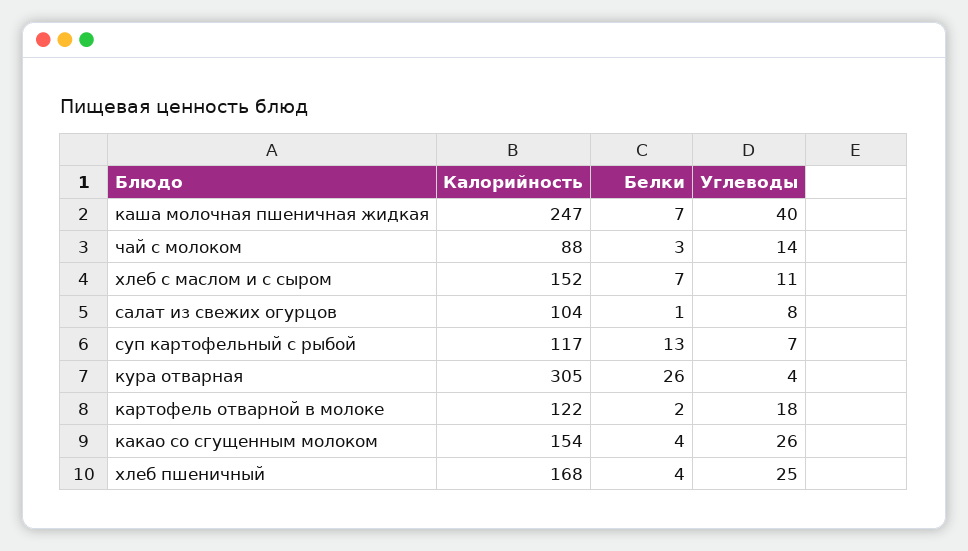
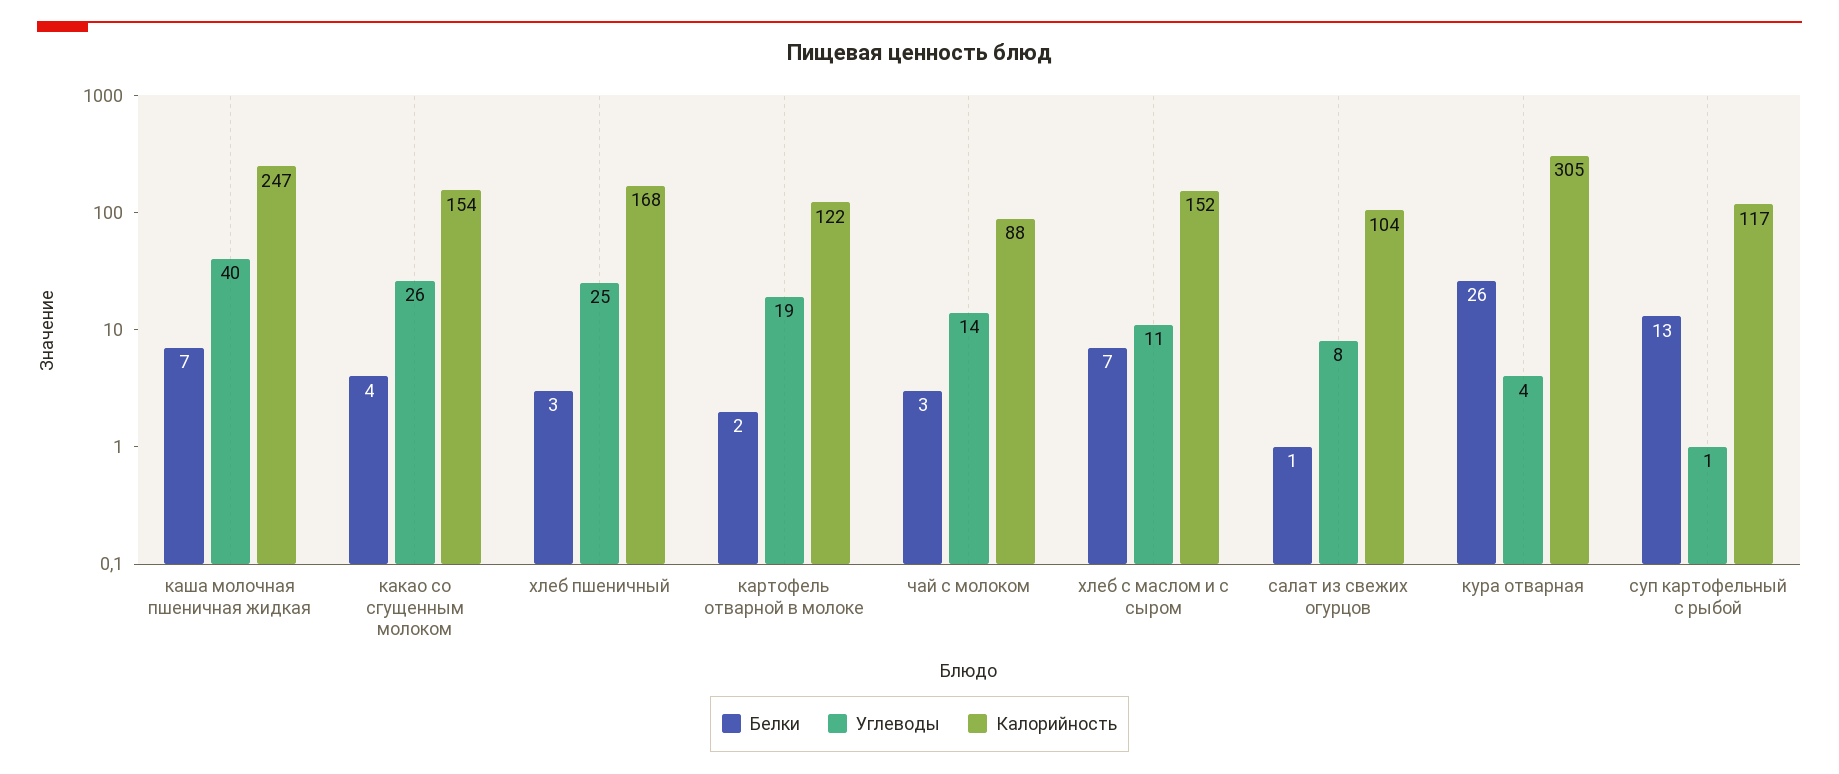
Углеводы, суп картофельный с рыбой: 7 -> 1
Углеводы, картофель отварной в молоке: 18 -> 19
Белки, хлеб пшеничный: 4 -> 3

